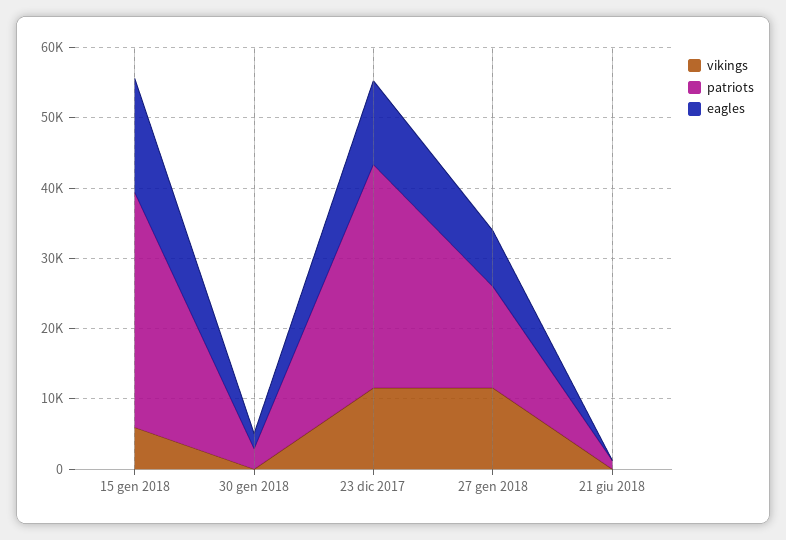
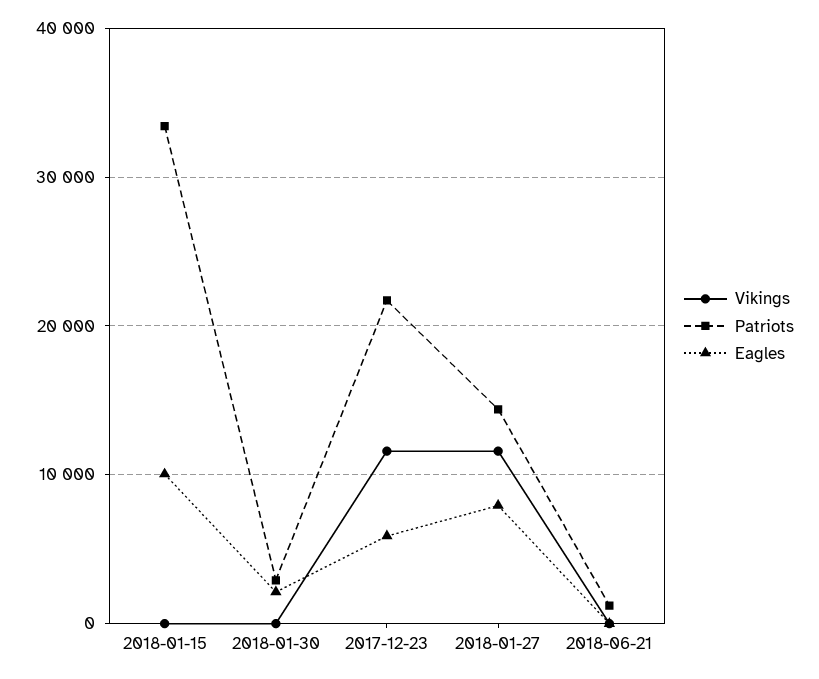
vikings, 15 gen 2018: 6000 -> 0
eagles, 15 gen 2018: 16000 -> 10000
patriots, 23 dic 2017: 32000 -> 22000
eagles, 23 dic 2017: 12000 -> 6000

